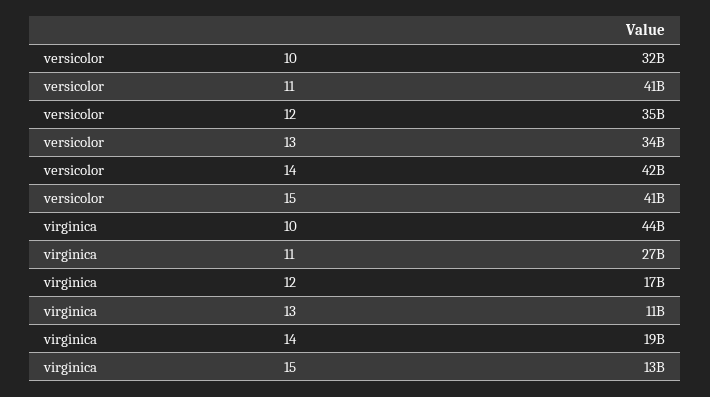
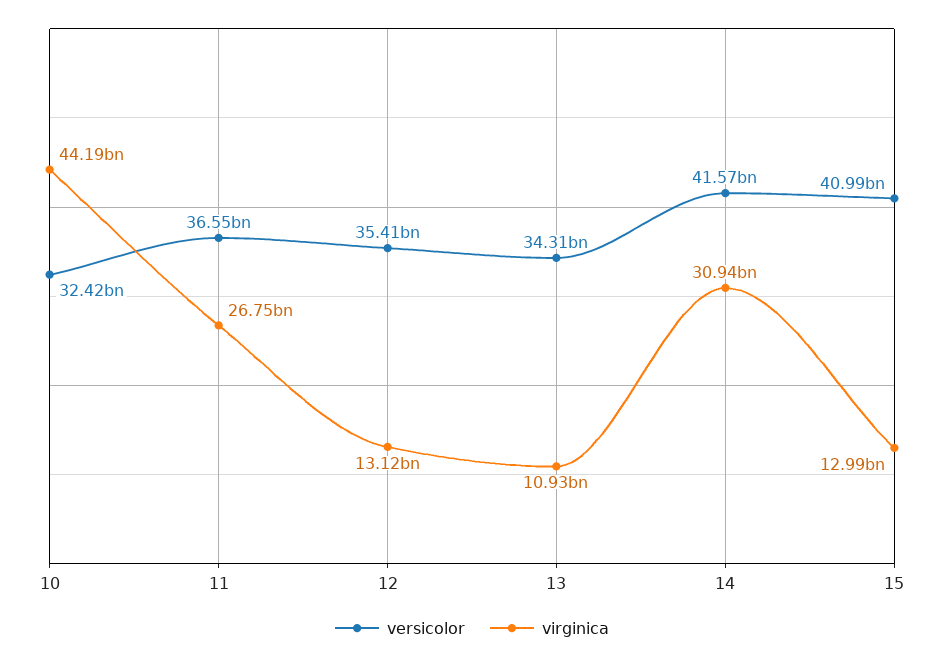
versicolor, 11: 41000000000 -> 36550000000
virginica, 12: 17000000000 -> 13120000000
virginica, 14: 19000000000 -> 30940000000

